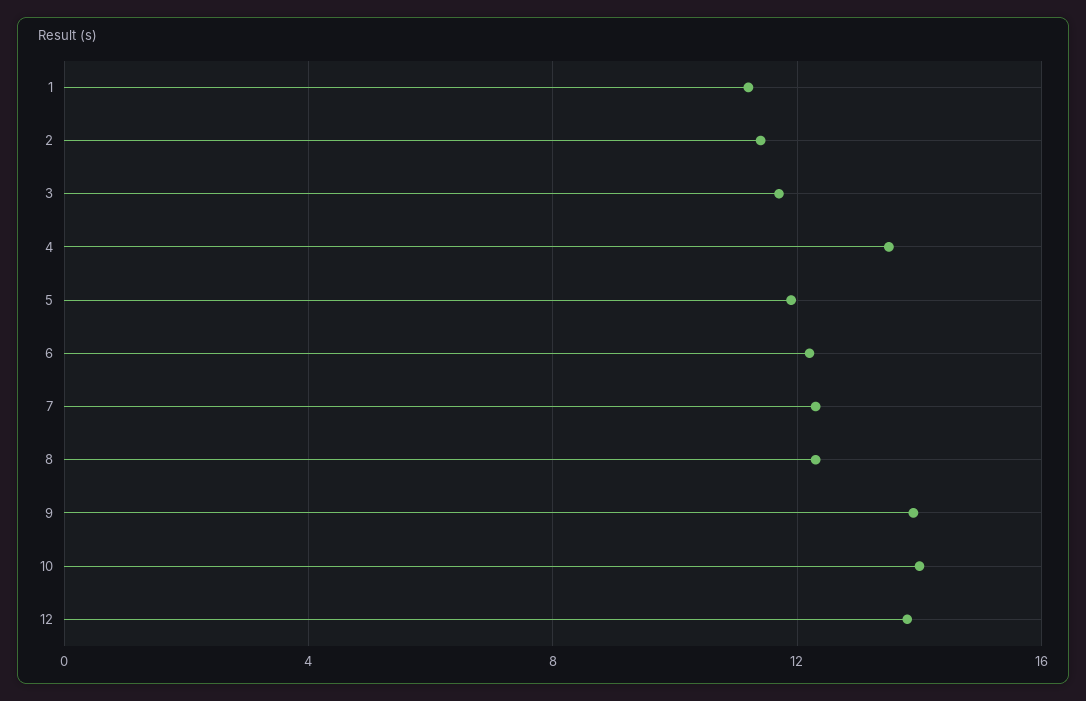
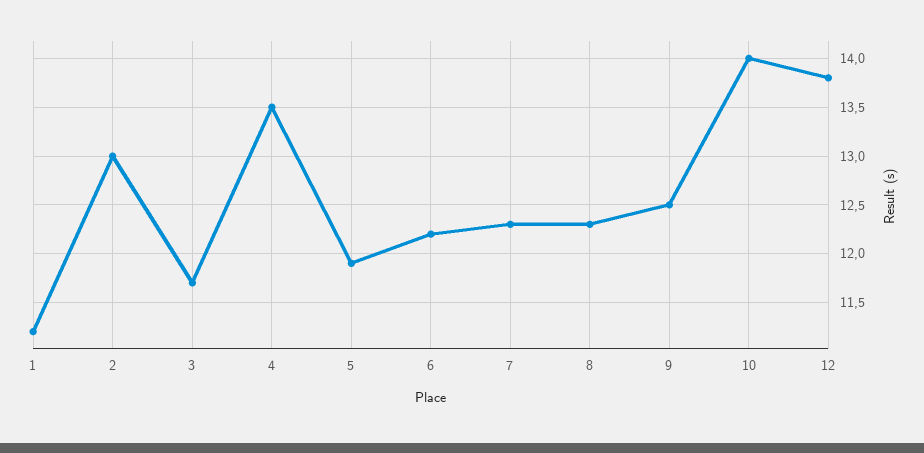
2: 11.5 -> 13
9: 14 -> 12.5

